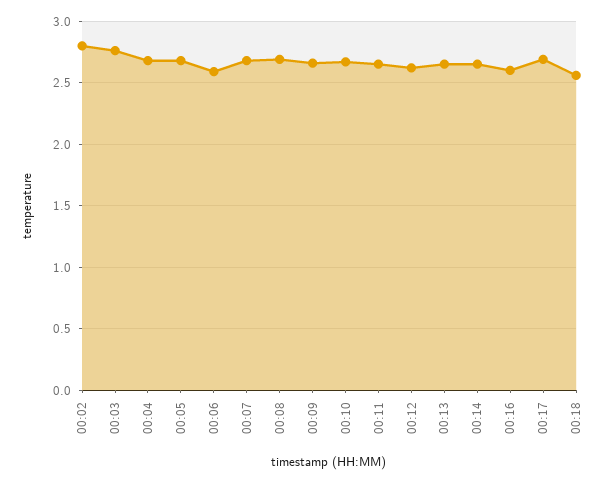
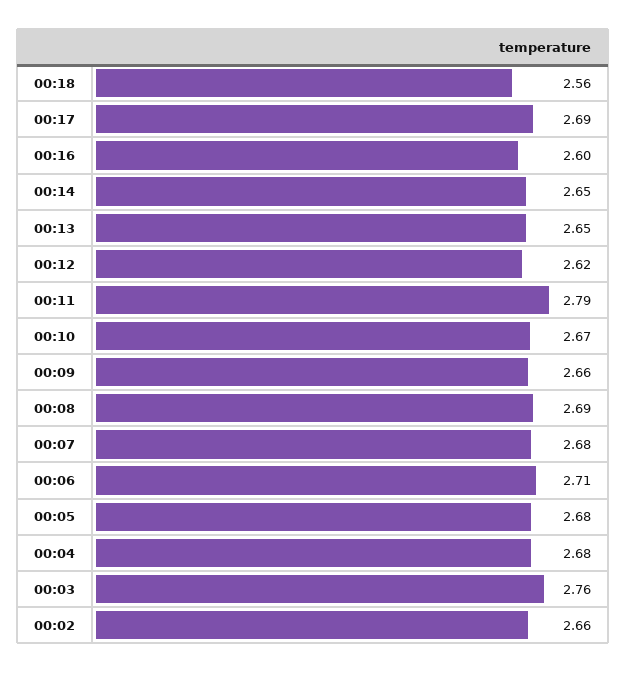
00:02: 2.8 -> 2.66
00:06: 2.6 -> 2.71
00:11: 2.65 -> 2.79

